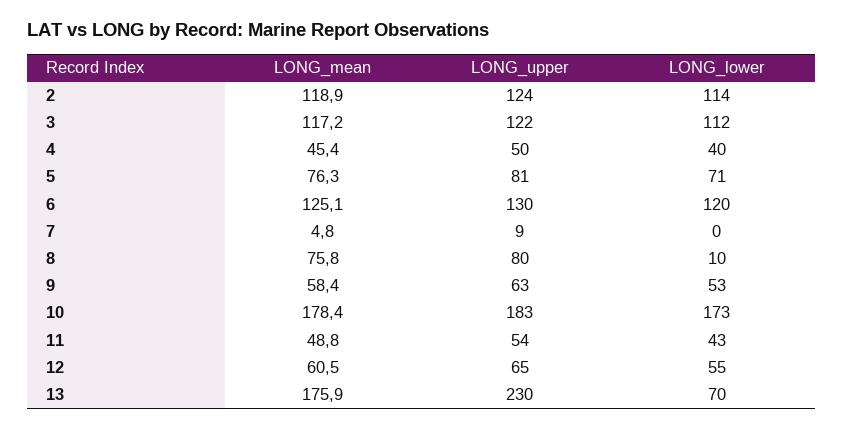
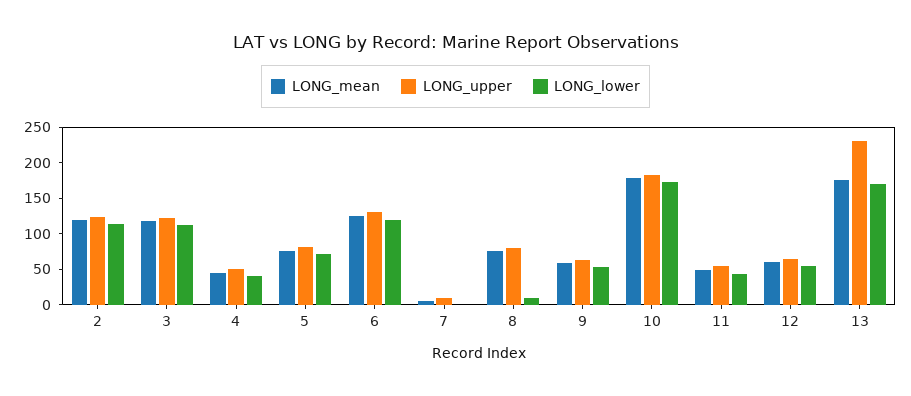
LONG_lower, 13: 70 -> 175

